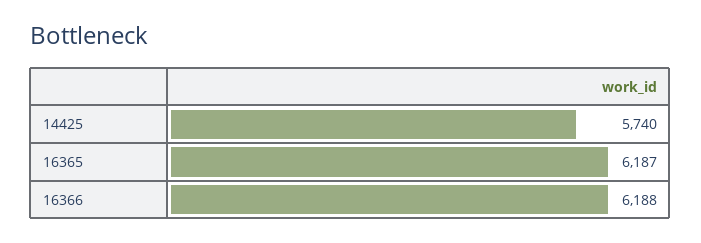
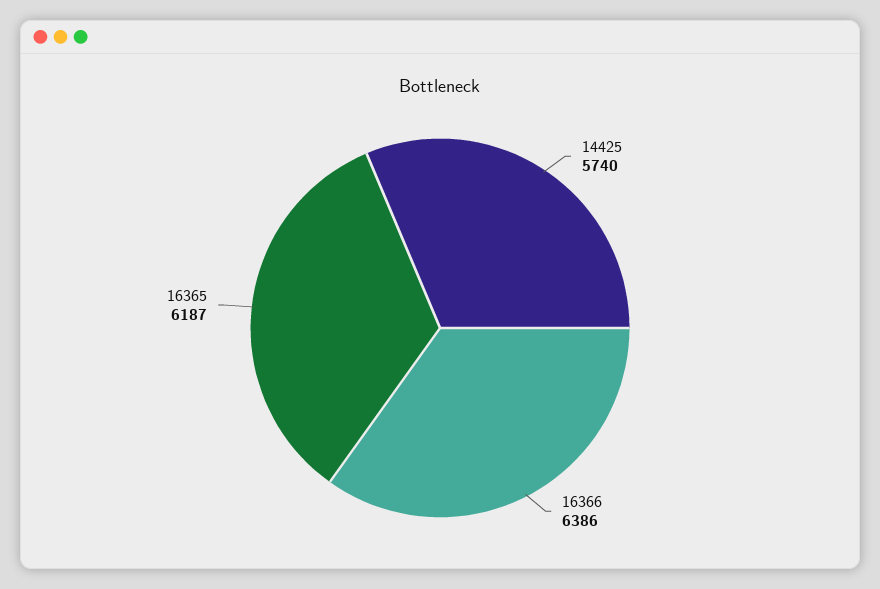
16366: 6188 -> 6386

